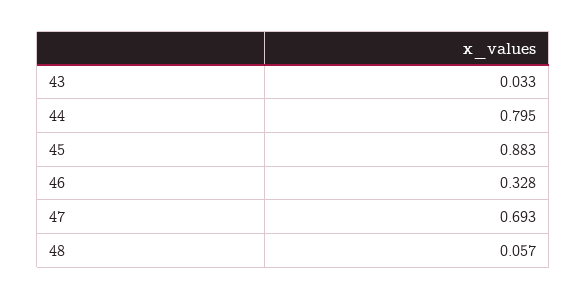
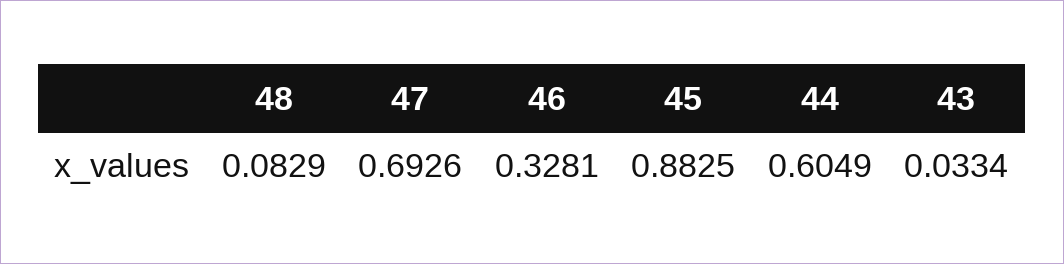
44: 0.795 -> 0.6049
48: 0.057 -> 0.0829

